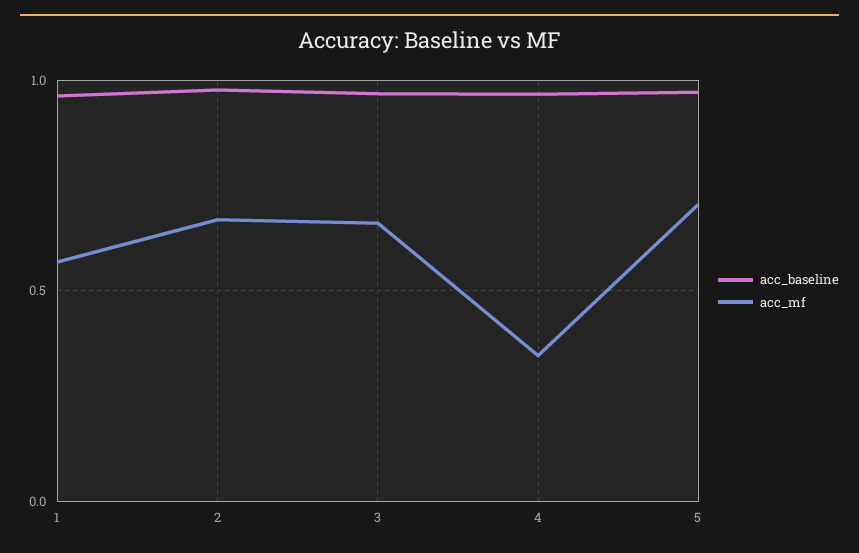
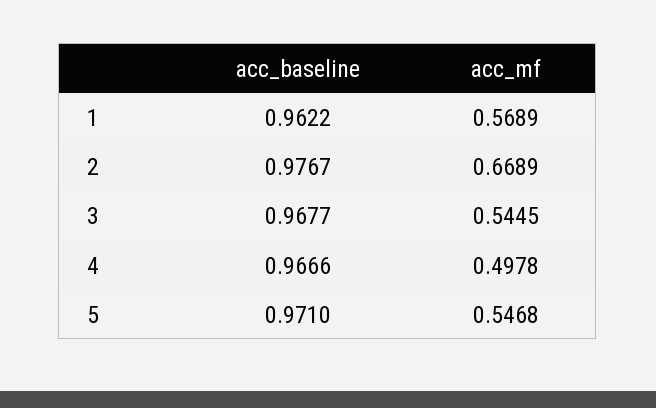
acc_mf, 3: 0.65 -> 0.5445
acc_mf, 4: 0.35 -> 0.4978
acc_mf, 5: 0.7 -> 0.5468

